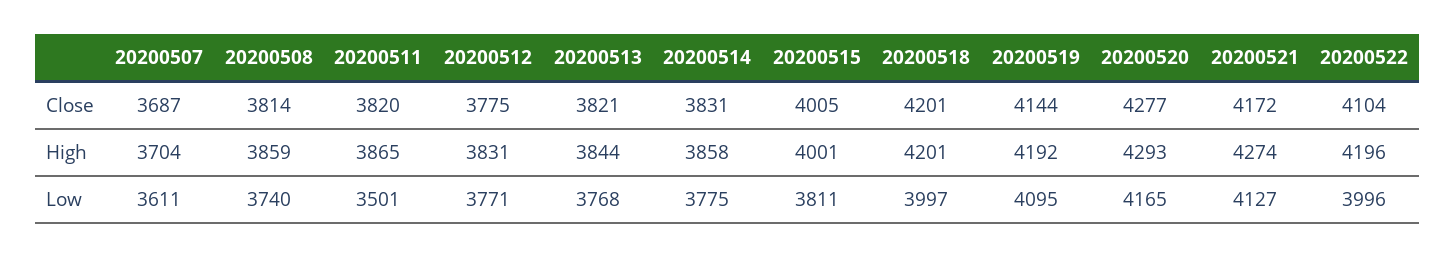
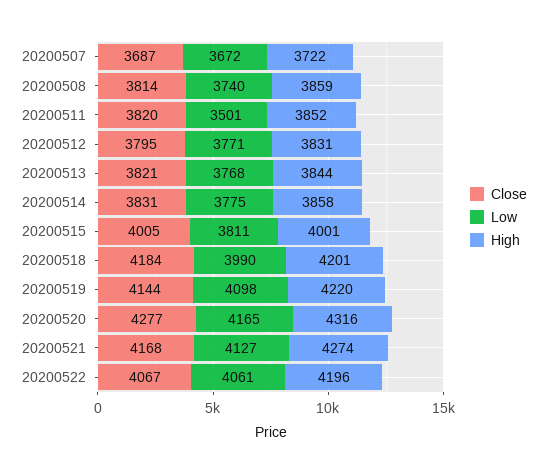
Close, 20200512: 3775 -> 3795
Close, 20200518: 4201 -> 4184
Close, 20200521: 4172 -> 4168
Close, 20200522: 4104 -> 4067
High, 20200507: 3704 -> 3722
High, 20200511: 3865 -> 3852
High, 20200519: 4192 -> 4220
High, 20200520: 4293 -> 4316
Low, 20200507: 3611 -> 3672
Low, 20200518: 3997 -> 3990
Low, 20200519: 4095 -> 4098
Low, 20200522: 3996 -> 4061

